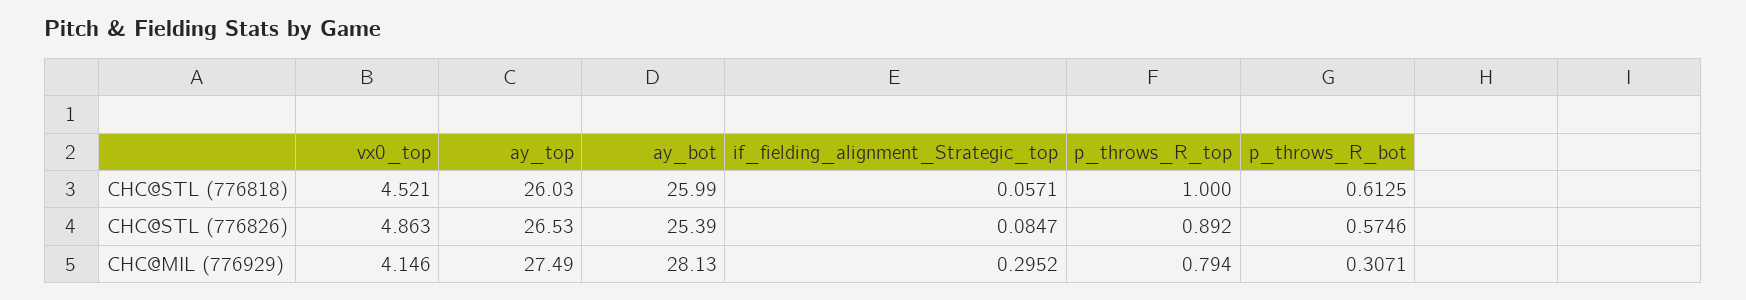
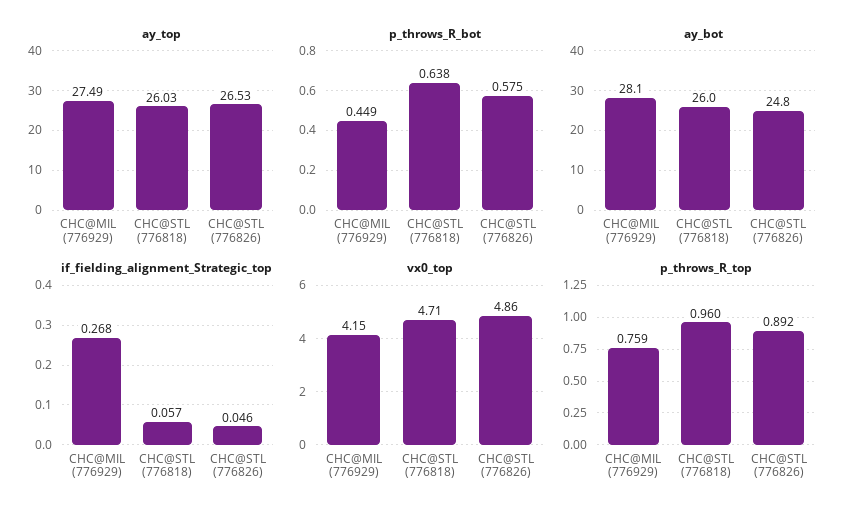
vx0_top, CHC@STL (776818): 4.521 -> 4.71
p_throws_R_top, CHC@STL (776818): 1 -> 0.96
p_throws_R_bot, CHC@STL (776818): 0.6125 -> 0.638
ay_bot, CHC@STL (776826): 25.39 -> 24.8
if_fielding_alignment_Strategic_top, CHC@STL (776826): 0.0847 -> 0.046
if_fielding_alignment_Strategic_top, CHC@MIL (776929): 0.2952 -> 0.268
p_throws_R_top, CHC@MIL (776929): 0.794 -> 0.759
p_throws_R_bot, CHC@MIL (776929): 0.3071 -> 0.449

